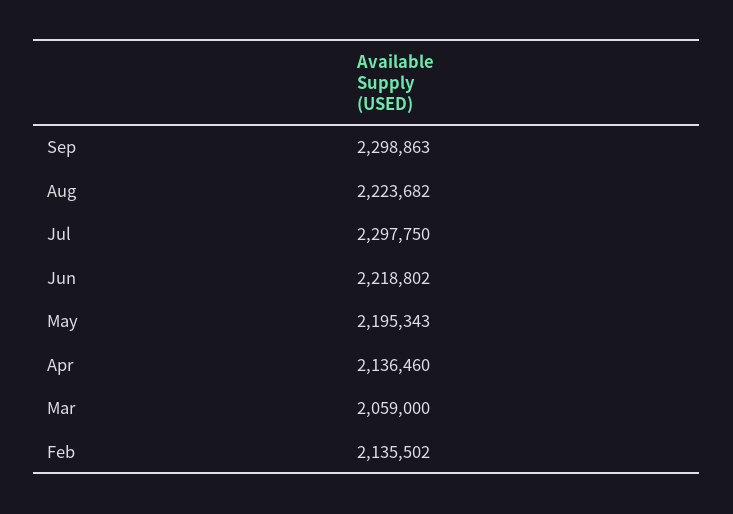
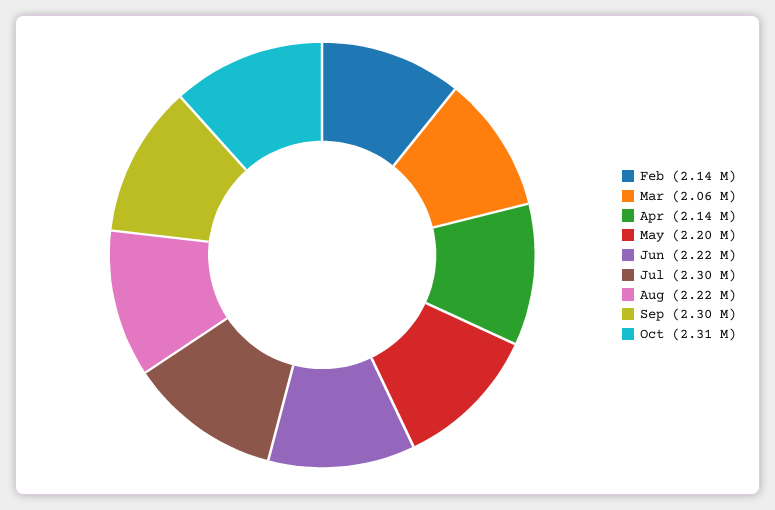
Oct: none -> 2310000

